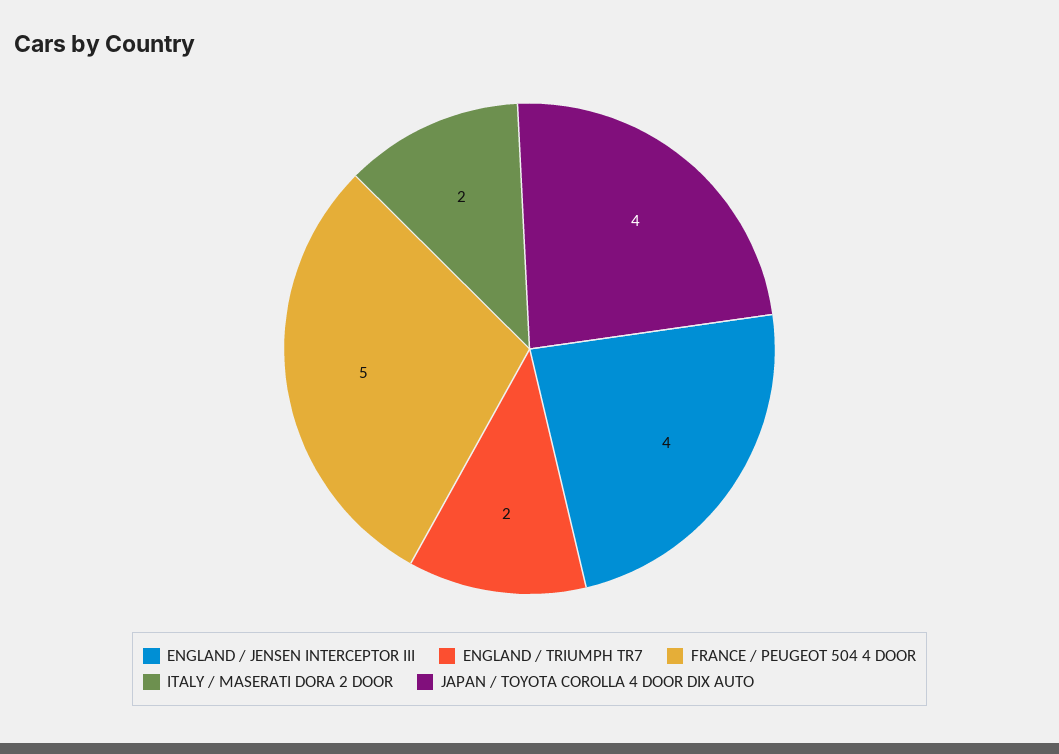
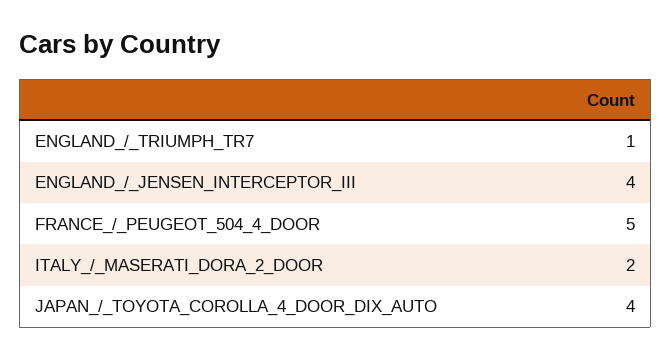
ENGLAND / TRIUMPH TR7: 2 -> 1

